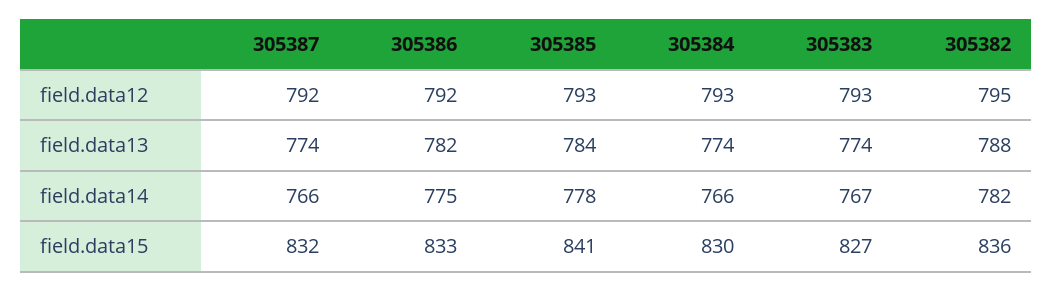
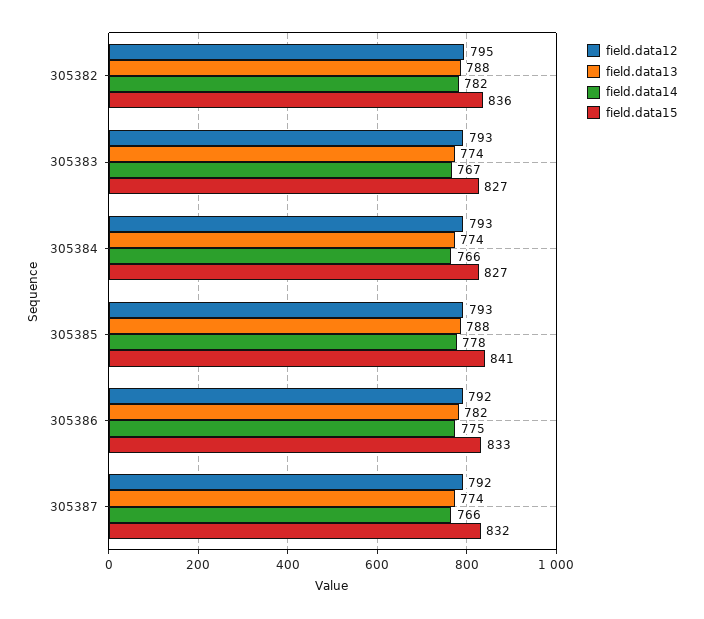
field.data13, 305385: 784 -> 788
field.data15, 305384: 830 -> 827

